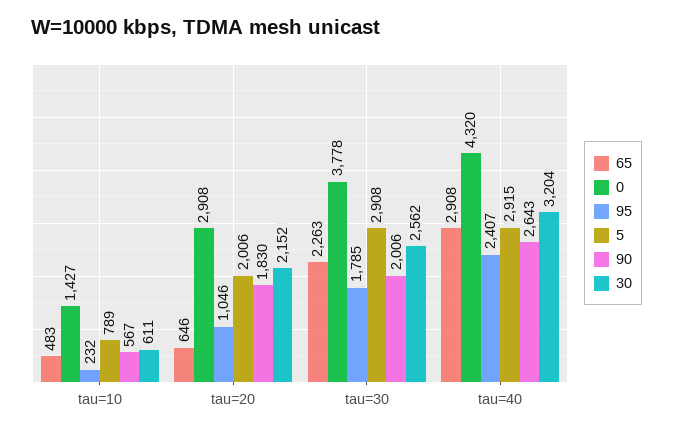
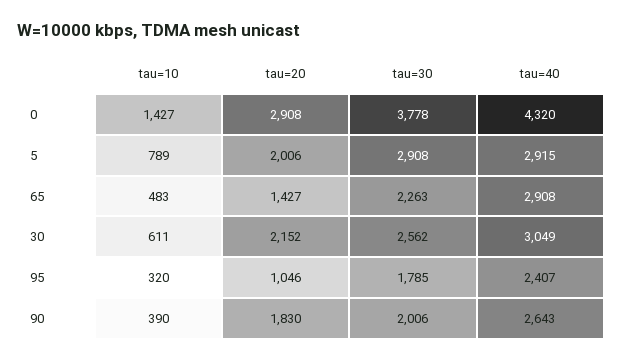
95, tau=10: 232 -> 320
90, tau=10: 567 -> 390
65, tau=20: 646 -> 1427
30, tau=40: 3204 -> 3049

